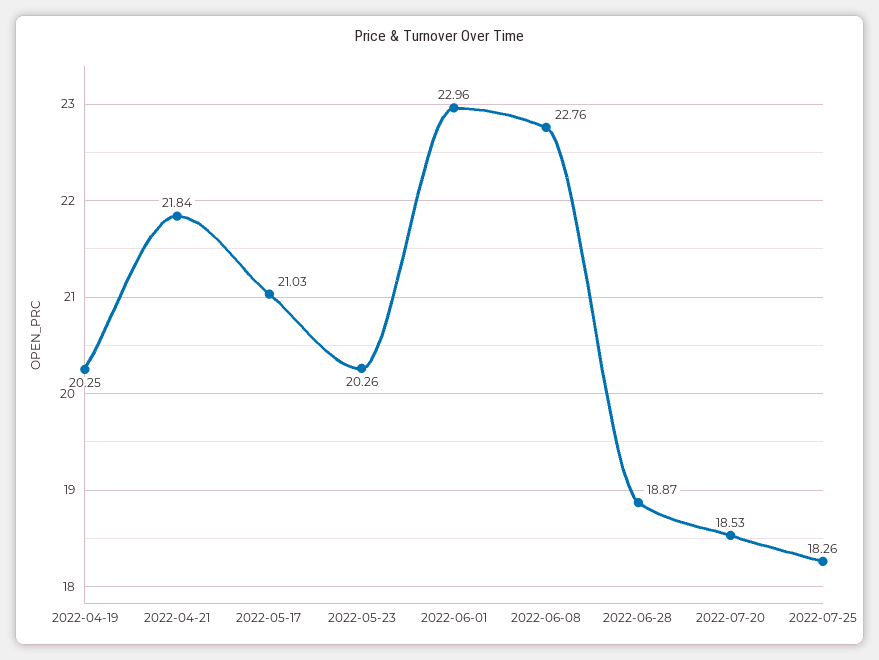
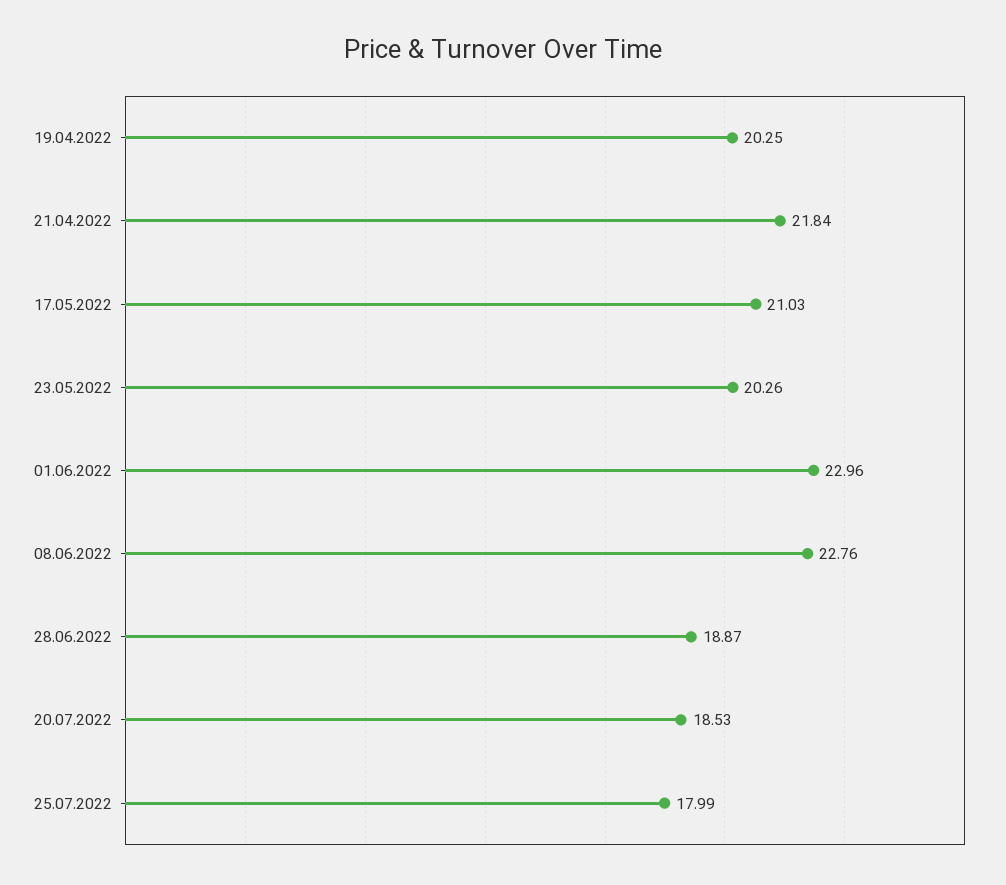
2022-07-25: 18.26 -> 17.99

